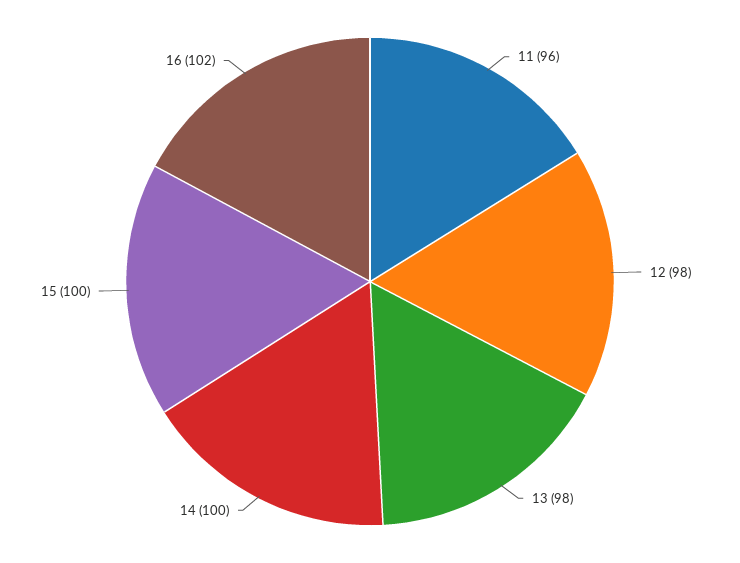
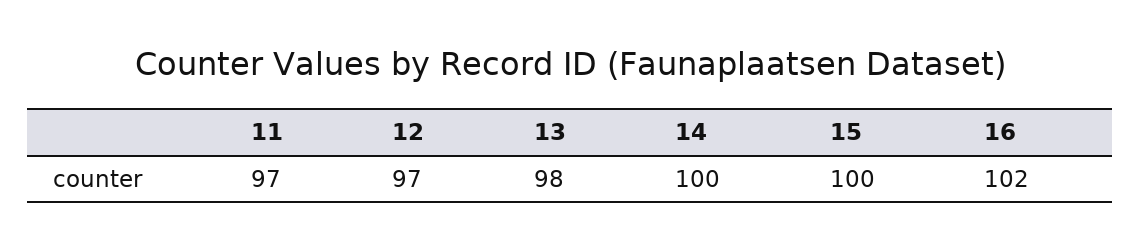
11: 96 -> 97
12: 98 -> 97

